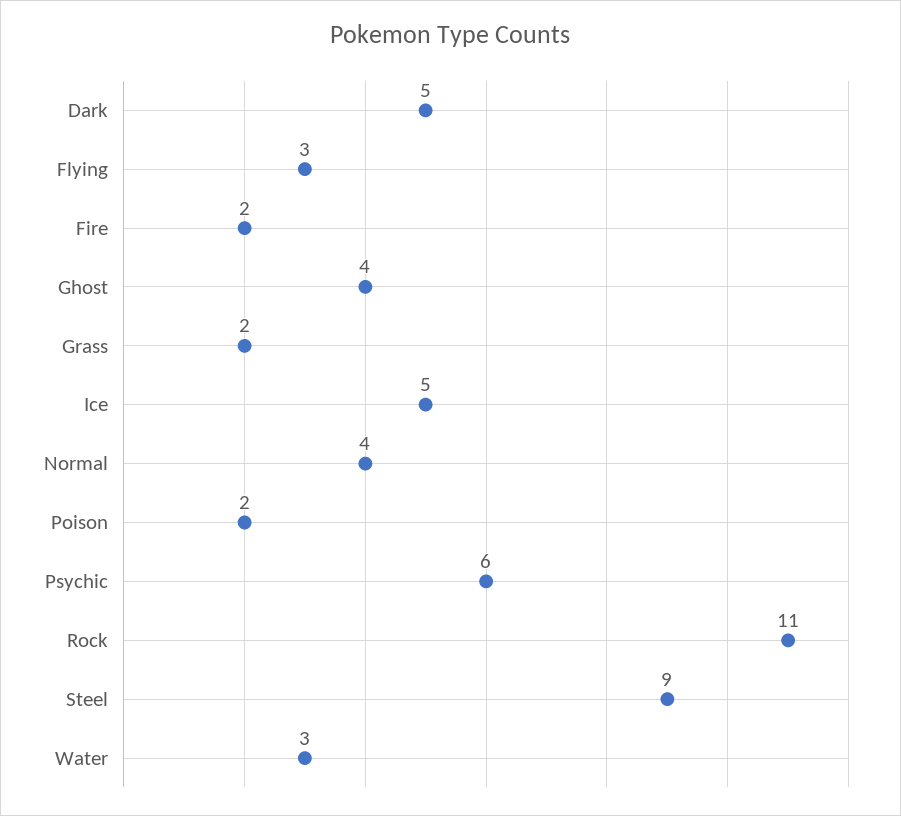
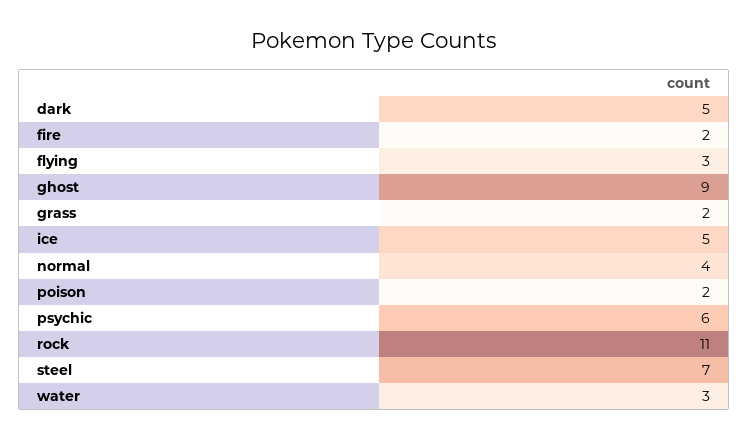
Ghost: 4 -> 9
Steel: 9 -> 7

